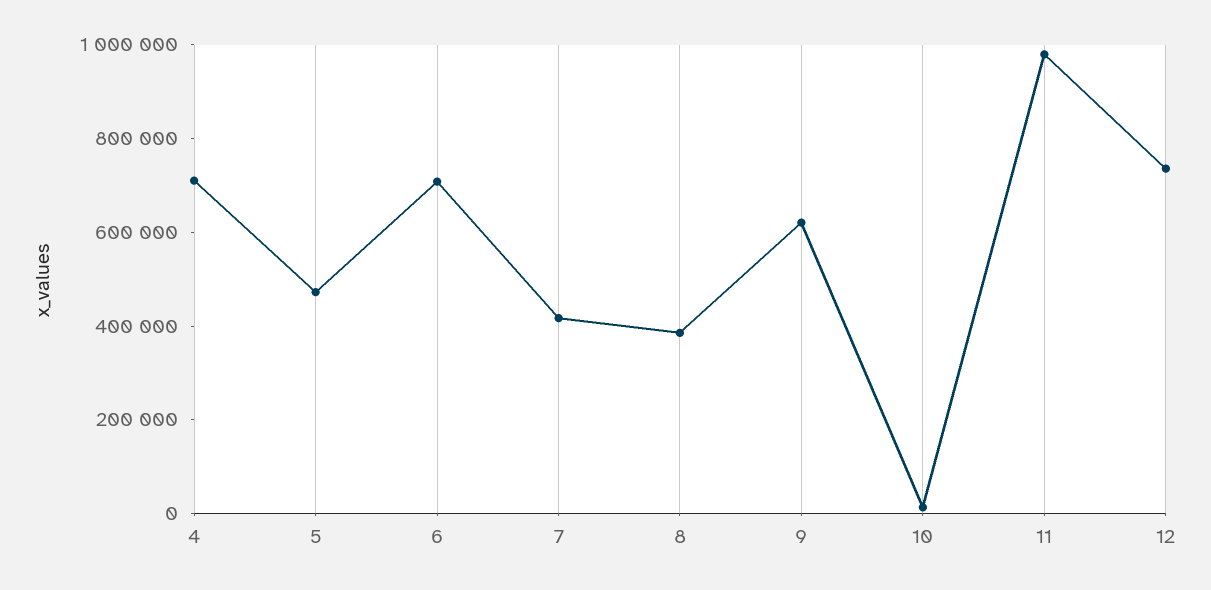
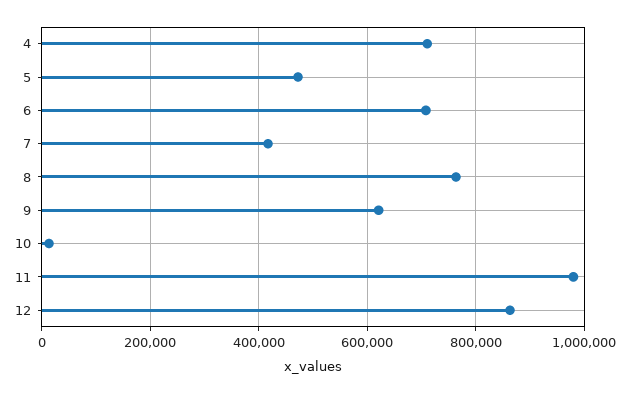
8: 400000 -> 760000
12: 750000 -> 860000

